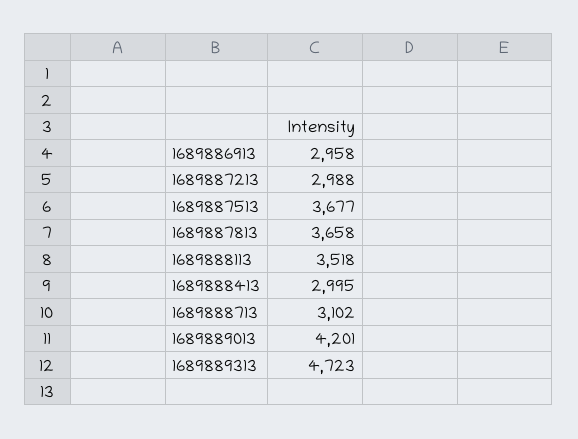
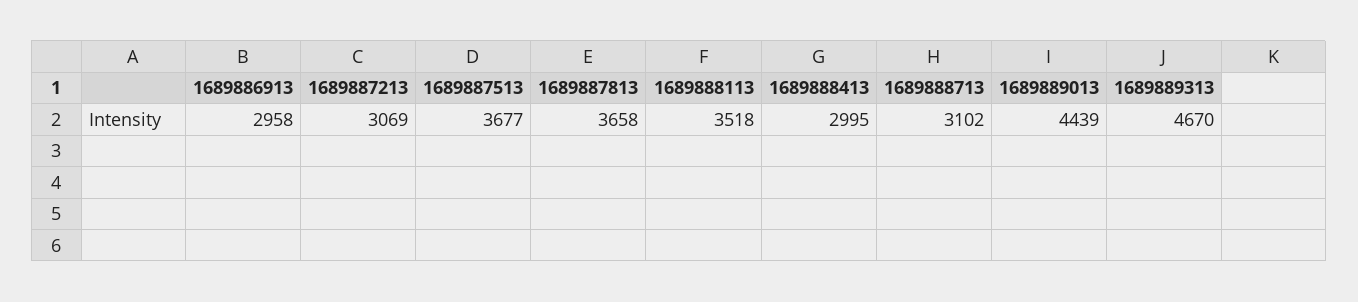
1689887213: 2988 -> 3069
1689889013: 4201 -> 4439
1689889313: 4723 -> 4670

